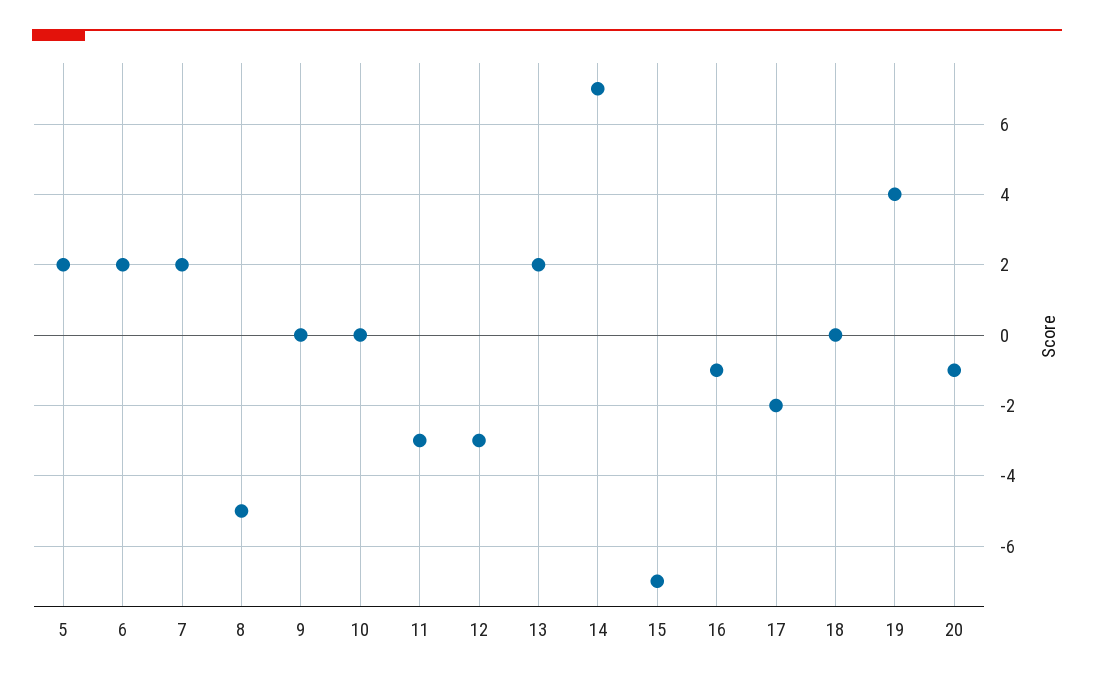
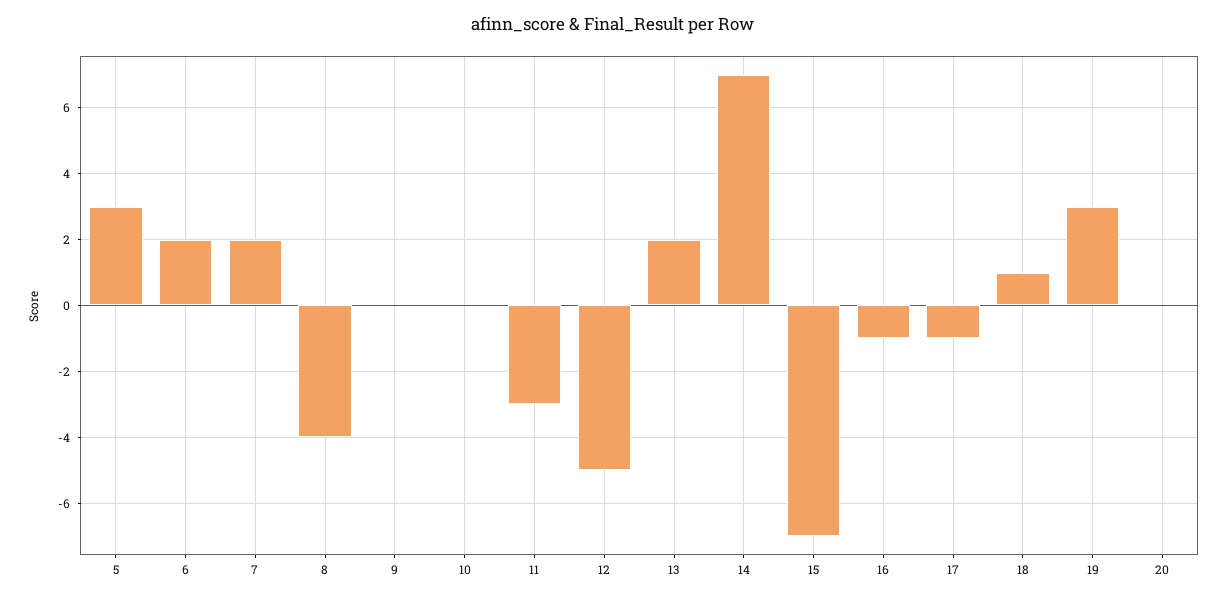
5: 2 -> 3
8: -5 -> -4
12: -3 -> -5
17: -2 -> -1
18: 0 -> 1
19: 4 -> 3
20: -1 -> 0

